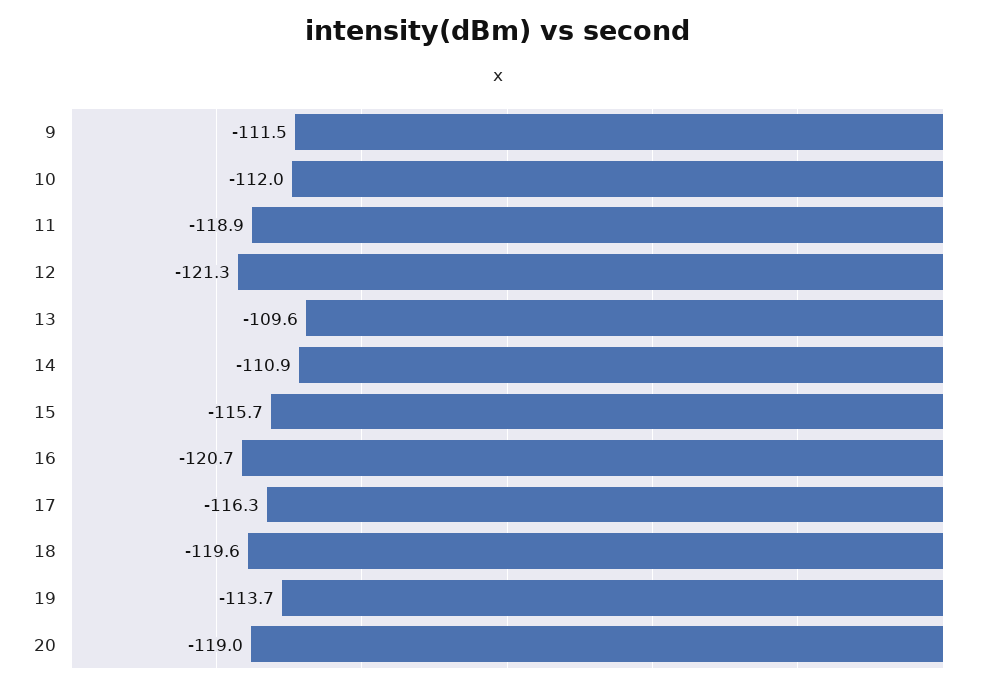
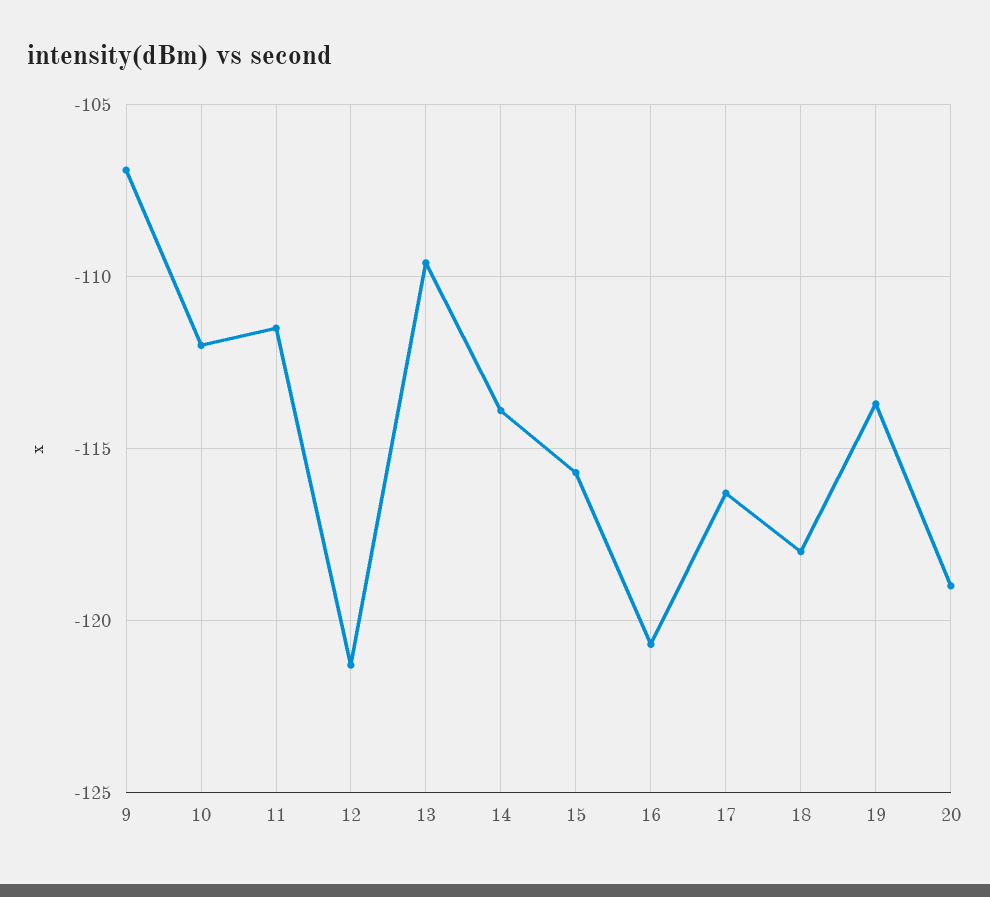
9: -111.5 -> -107
11: -118.9 -> -111.5
14: -110.9 -> -114
18: -119.6 -> -118

